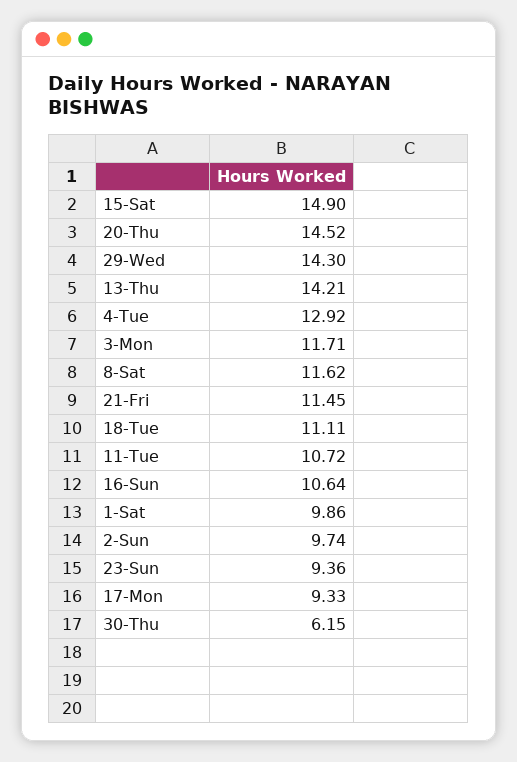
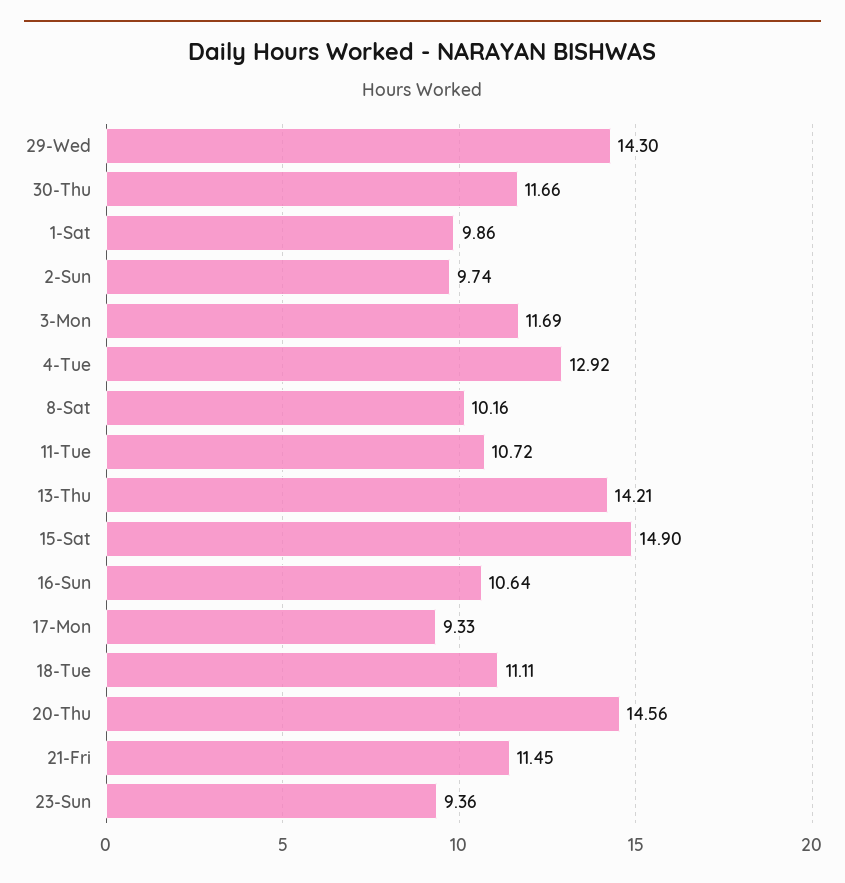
20-Thu: 14.52 -> 14.56
3-Mon: 11.71 -> 11.69
8-Sat: 11.62 -> 10.16
30-Thu: 6.15 -> 11.66

